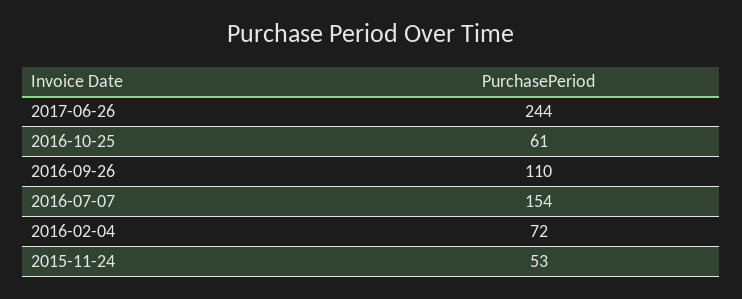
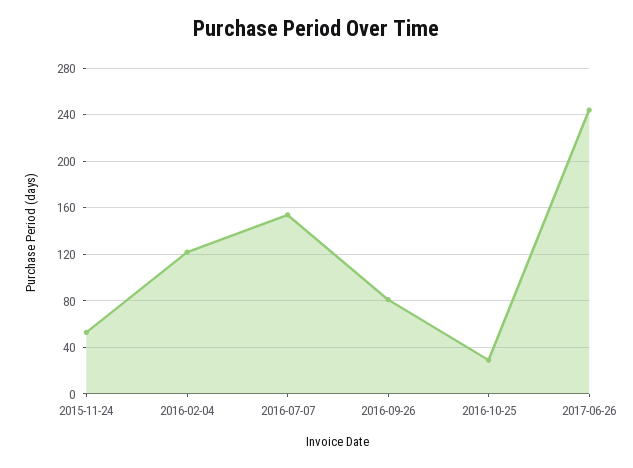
2016-10-25: 61 -> 30
2016-09-26: 110 -> 80
2016-02-04: 72 -> 120

